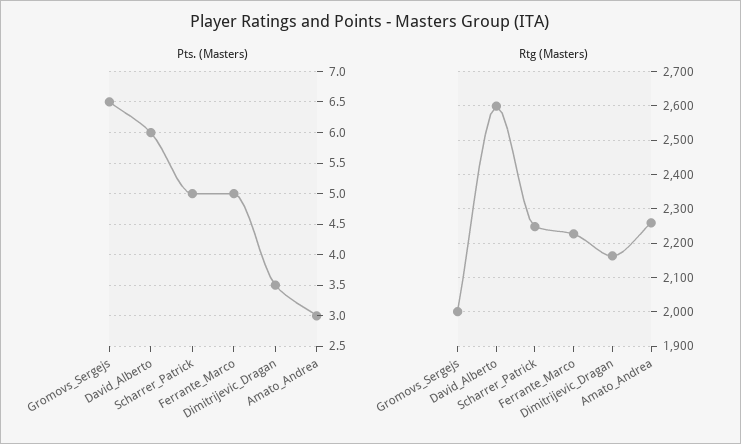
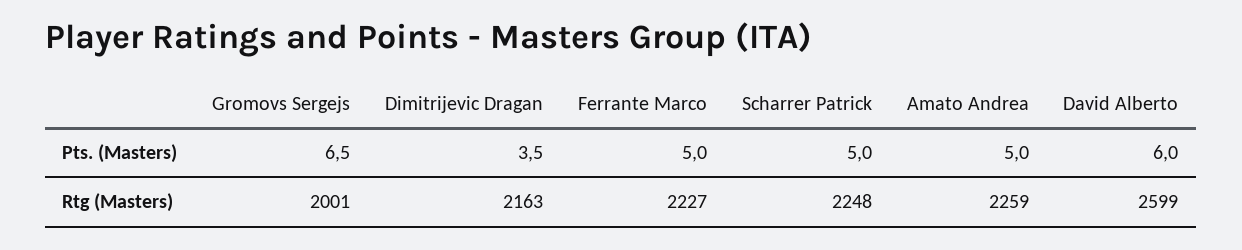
Pts. (Masters), Amato_Andrea: 3 -> 5

